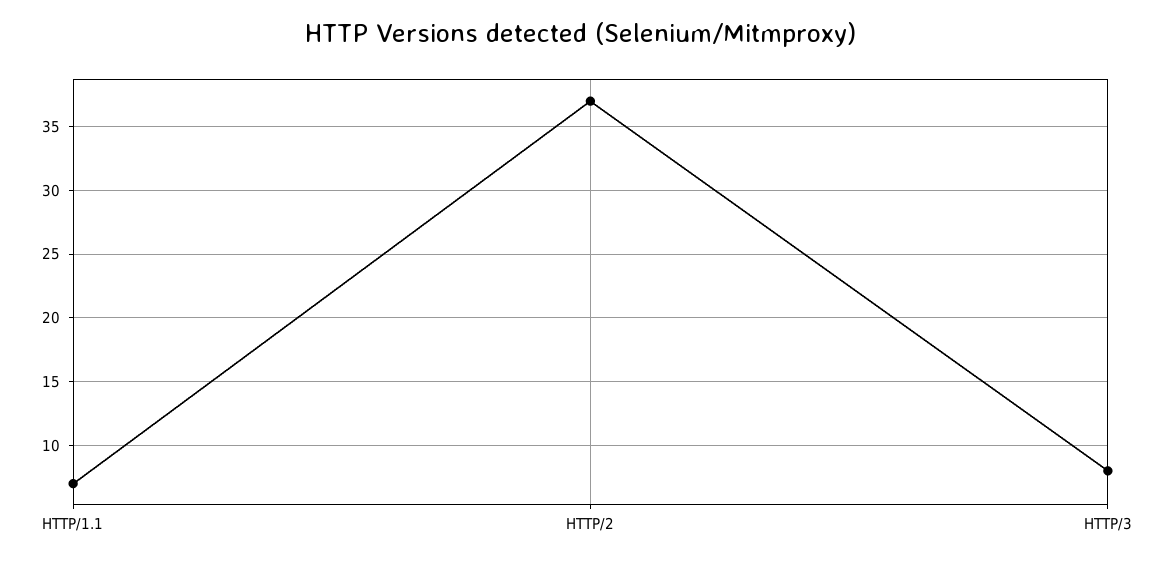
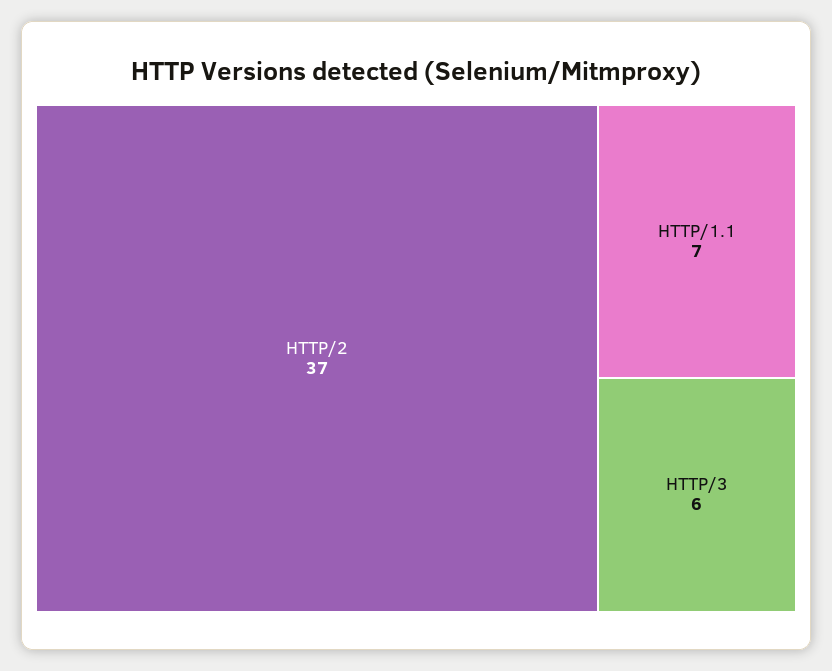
HTTP/3: 8 -> 6

